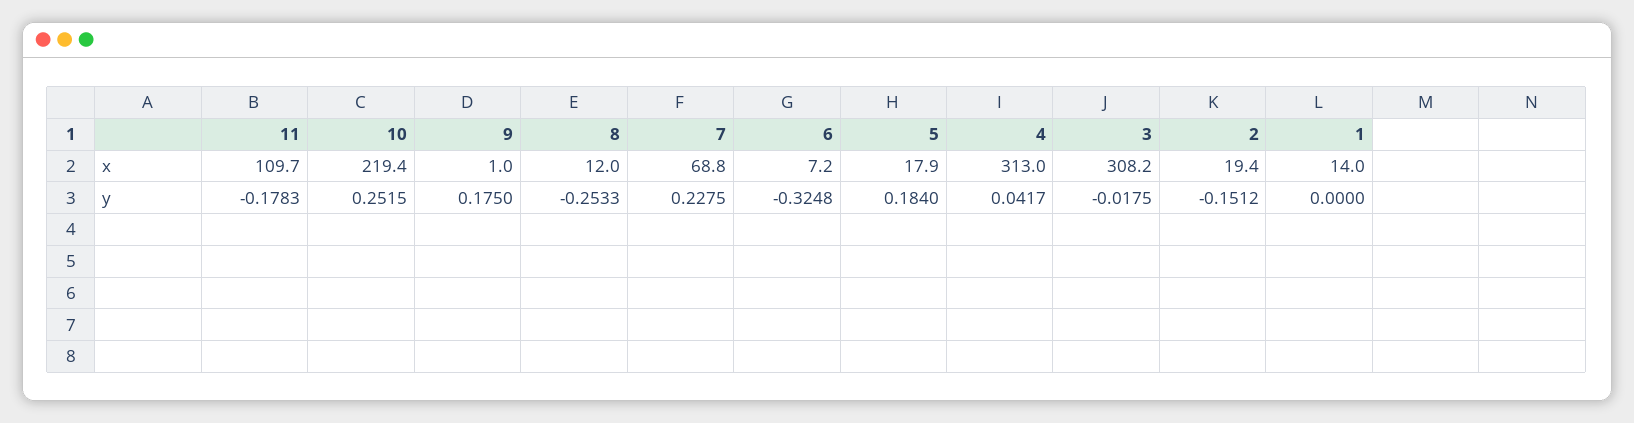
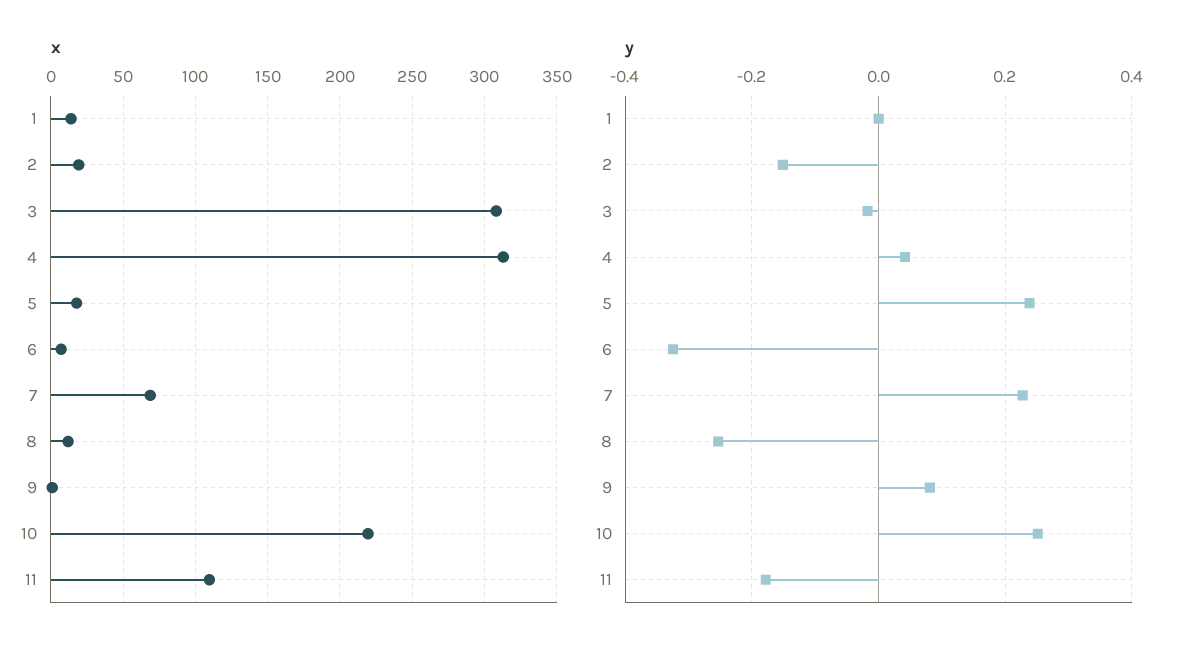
y, 9: 0.175 -> 0.08
y, 5: 0.184 -> 0.24

